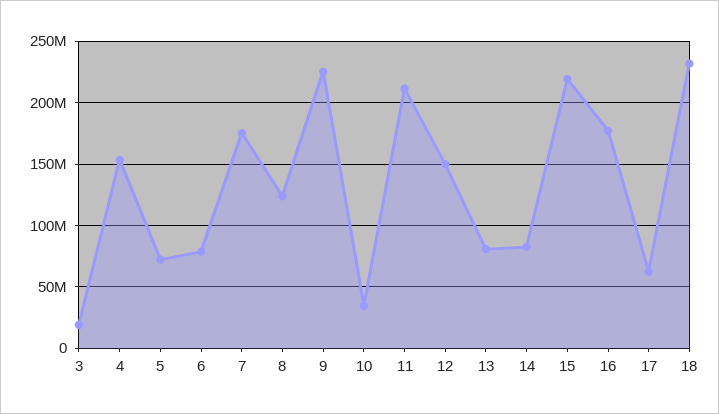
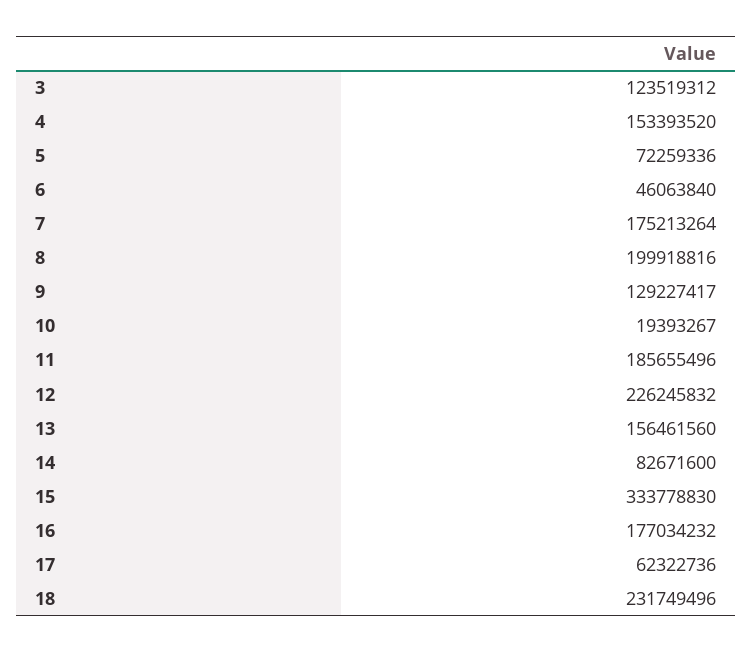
3: 20000000 -> 123519312
6: 80000000 -> 46063840
8: 125000000 -> 199918816
9: 225000000 -> 129227417
10: 35000000 -> 19393267
11: 210000000 -> 185655496
12: 150000000 -> 226245832
13: 80000000 -> 156461560
15: 220000000 -> 333778830

